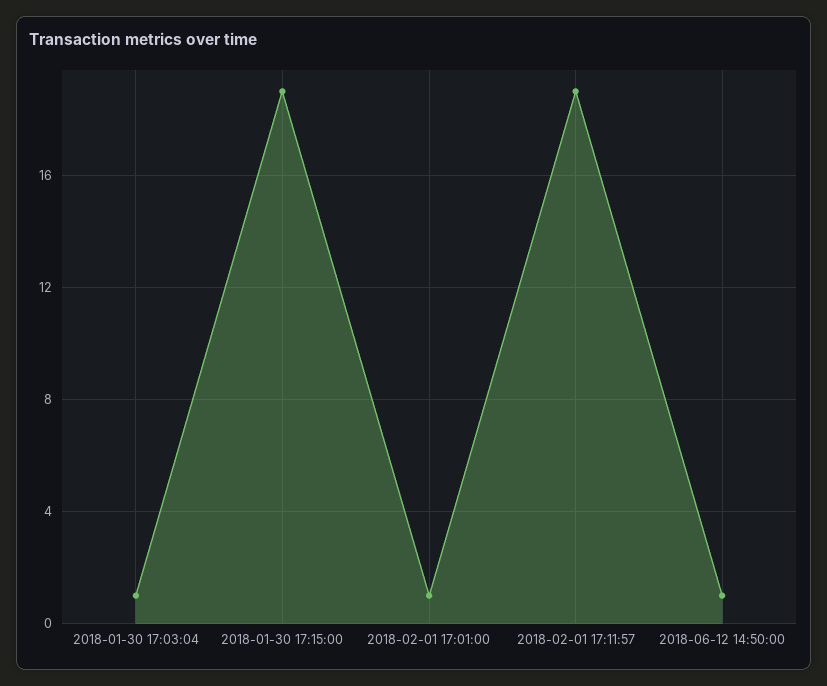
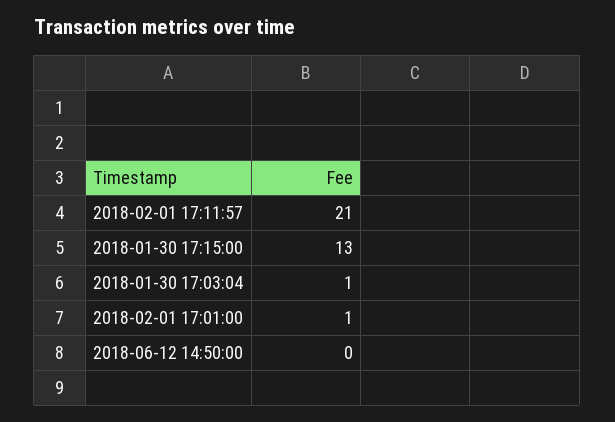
2018-01-30 17:15:00: 19 -> 13
2018-02-01 17:11:57: 19 -> 21
2018-06-12 14:50:00: 1 -> 0

